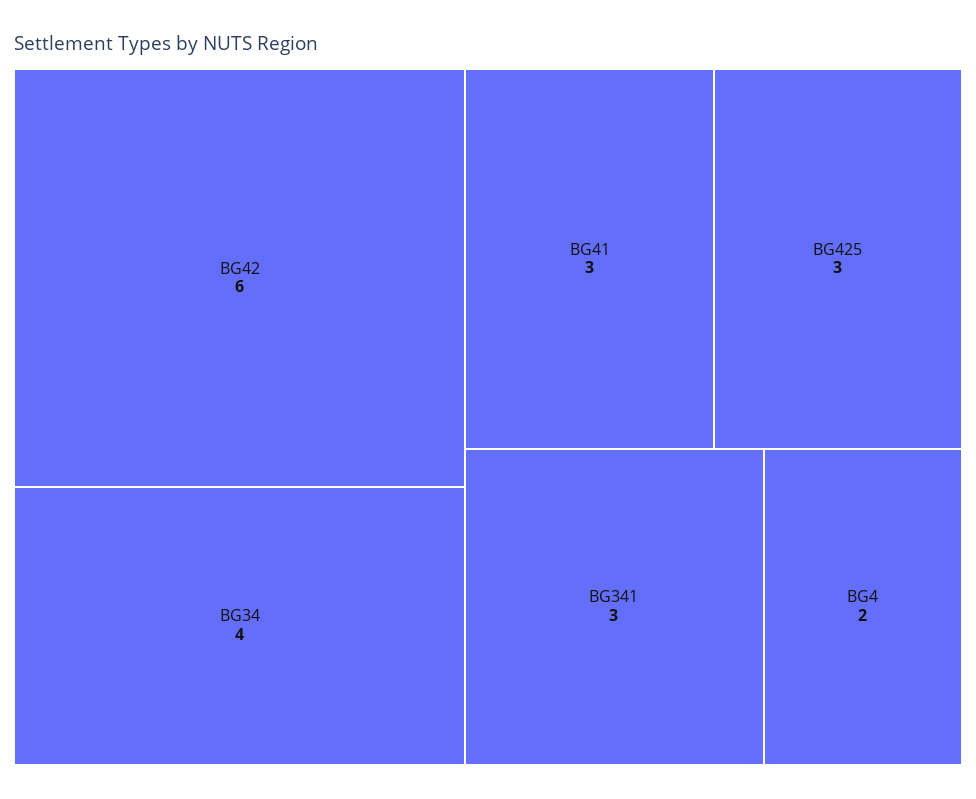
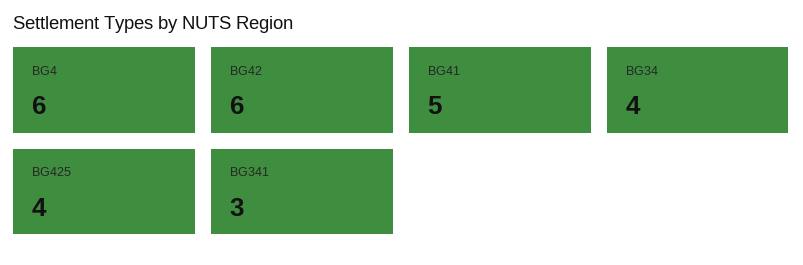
BG41: 3 -> 5
BG425: 3 -> 4
BG4: 2 -> 6

